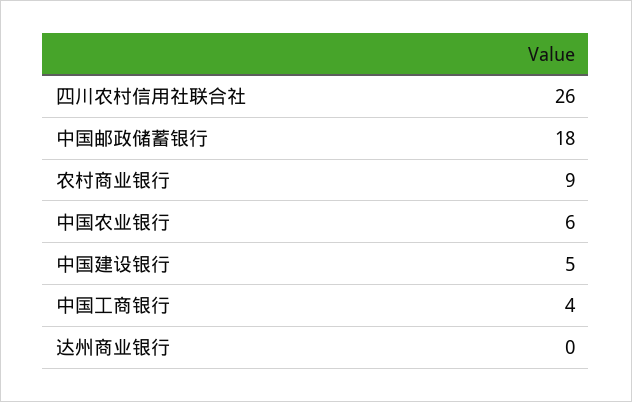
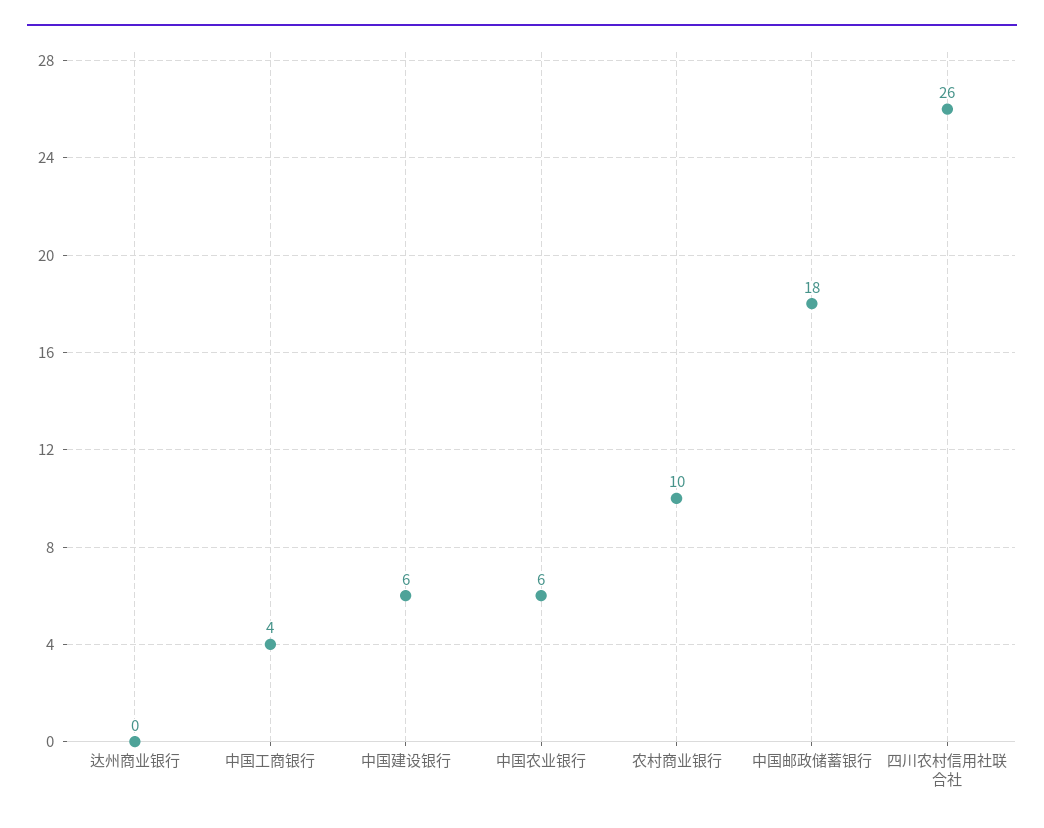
农村商业银行: 9 -> 10
中国建设银行: 5 -> 6

